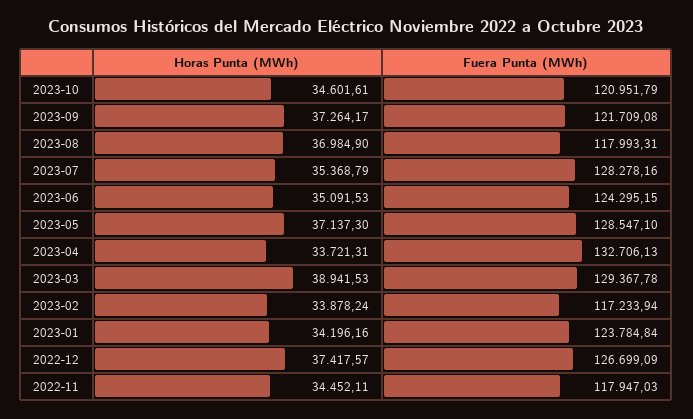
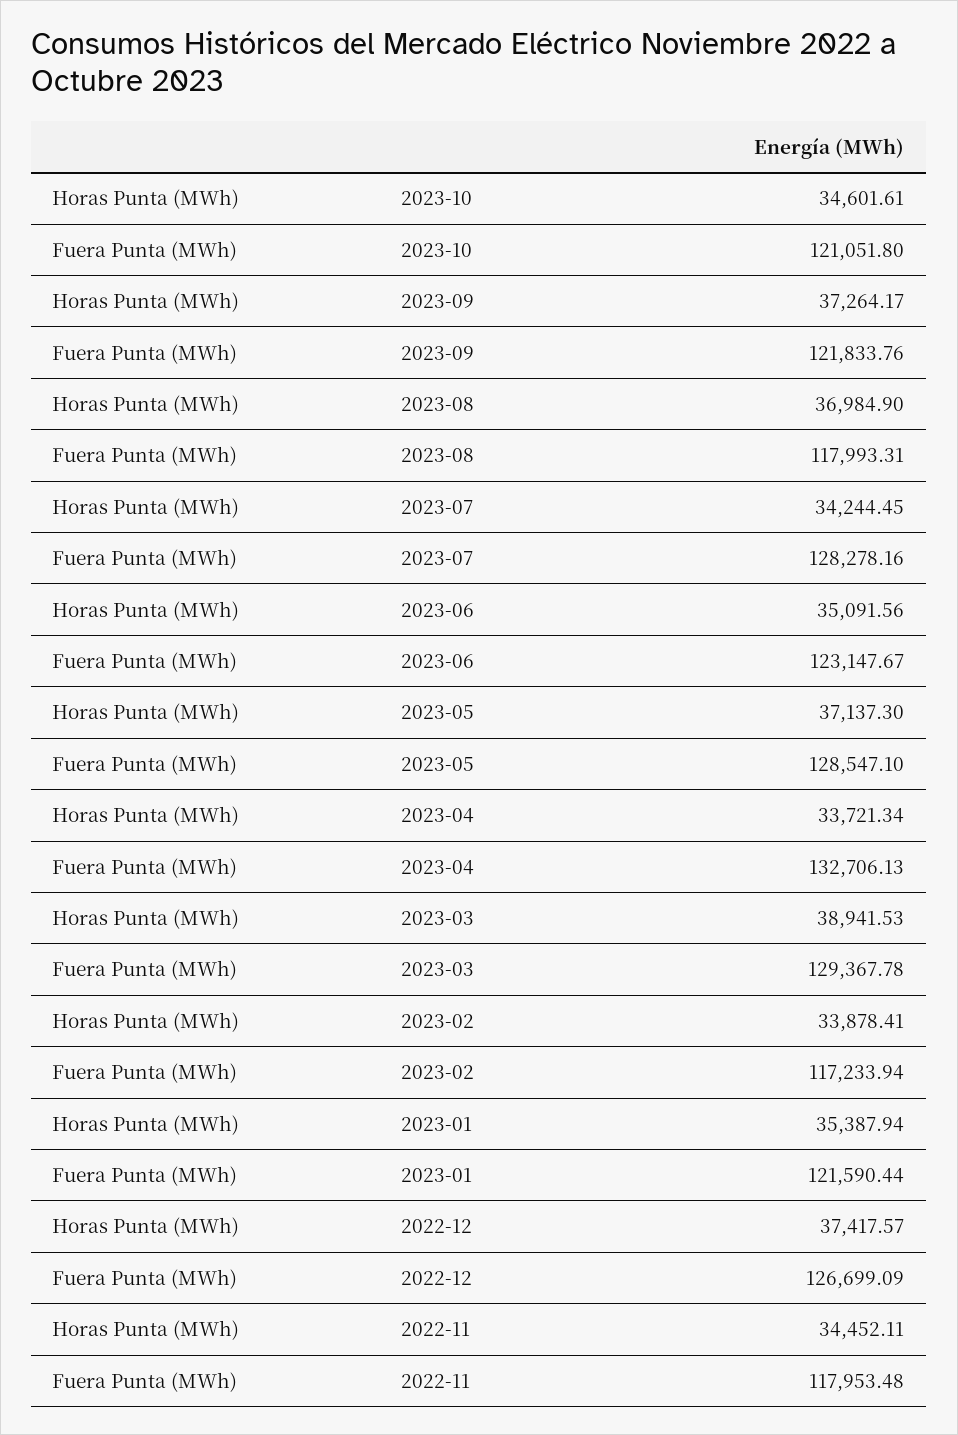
Fuera Punta (MWh), 2023-10: 120951.79 -> 121051.8
Fuera Punta (MWh), 2023-09: 121709.08 -> 121833.76
Horas Punta (MWh), 2023-07: 35368.79 -> 34244.45
Horas Punta (MWh), 2023-06: 35091.53 -> 35091.56
Fuera Punta (MWh), 2023-06: 124295.15 -> 123147.67
Horas Punta (MWh), 2023-04: 33721.31 -> 33721.34
Horas Punta (MWh), 2023-02: 33878.24 -> 33878.41
Horas Punta (MWh), 2023-01: 34196.16 -> 35387.94
Fuera Punta (MWh), 2023-01: 123784.84 -> 121590.44
Fuera Punta (MWh), 2022-11: 117947.03 -> 117953.48

